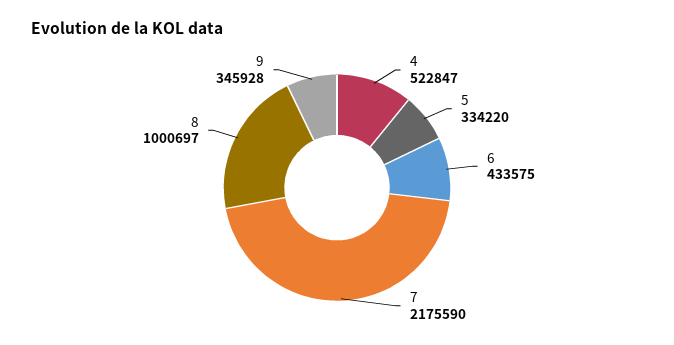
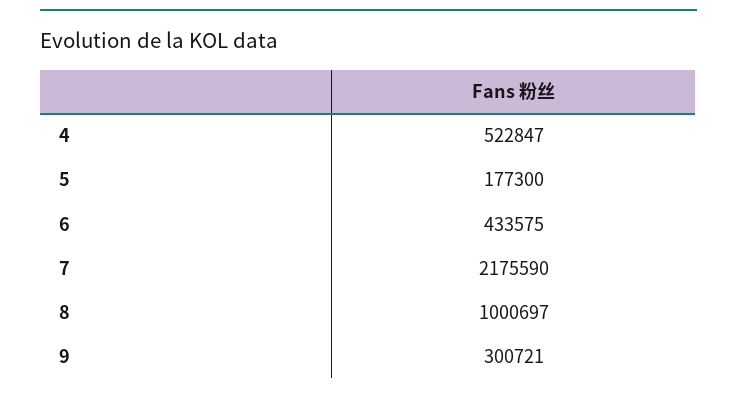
5: 334220 -> 177300
9: 345928 -> 300721

